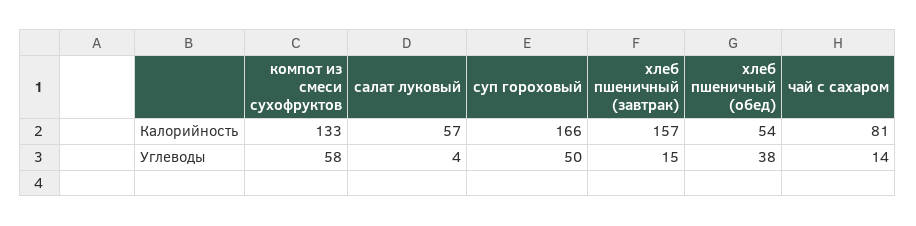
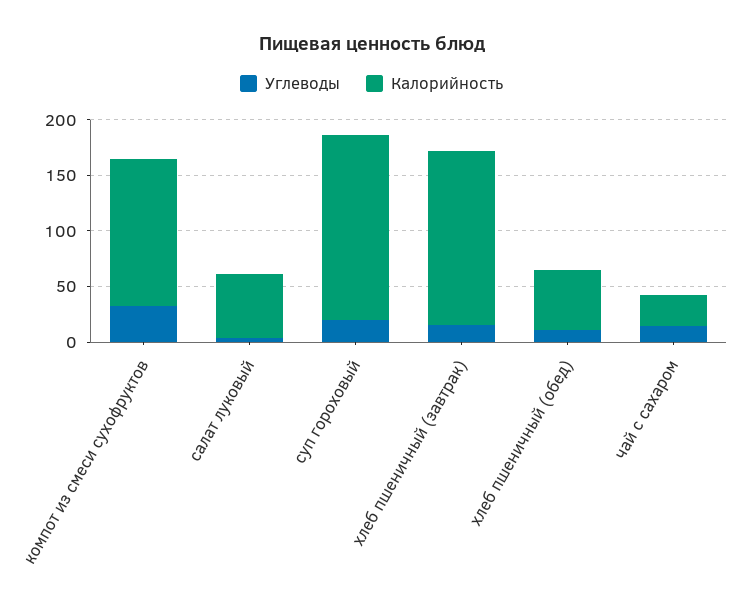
Калорийность, чай с сахаром: 81 -> 30
Углеводы, компот из смеси сухофруктов: 58 -> 30
Углеводы, суп гороховый: 50 -> 20
Углеводы, хлеб пшеничный (обед): 38 -> 10

